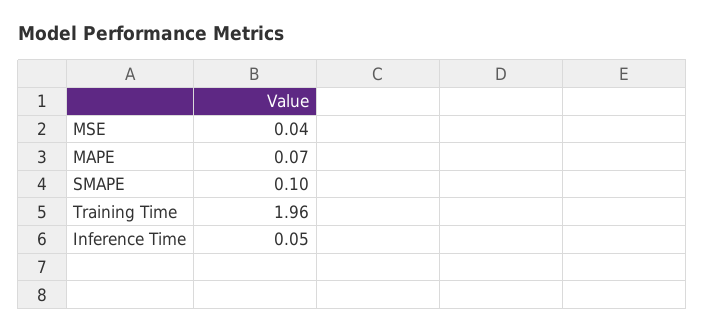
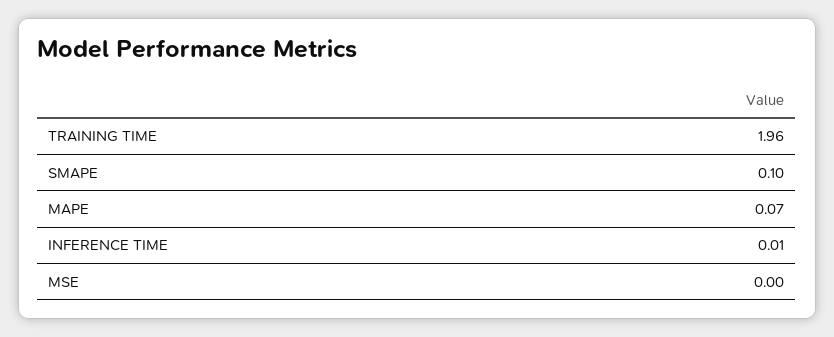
MSE: 0.04 -> 0
Inference Time: 0.05 -> 0.01

